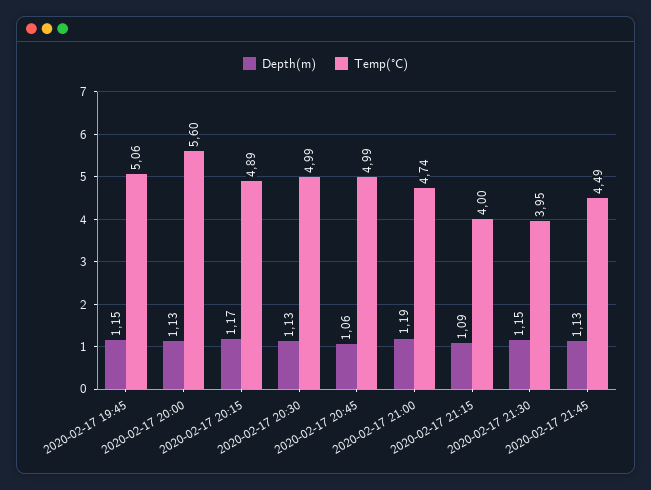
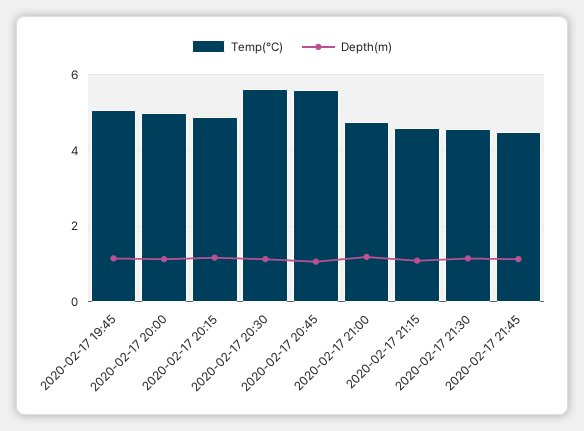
Temp(°C), 2020-02-17 20:00: 5.6 -> 5
Temp(°C), 2020-02-17 20:30: 4.99 -> 5.6
Temp(°C), 2020-02-17 20:45: 4.99 -> 5.6
Temp(°C), 2020-02-17 21:15: 4 -> 4.6
Temp(°C), 2020-02-17 21:30: 3.95 -> 4.6

